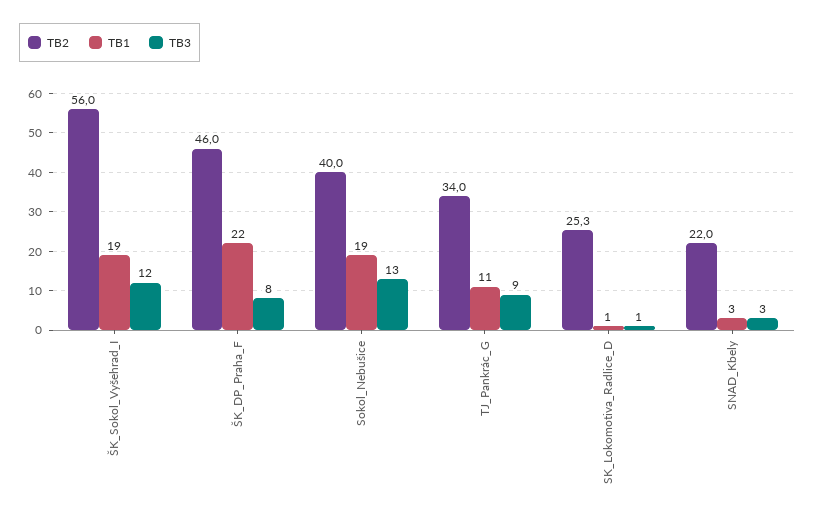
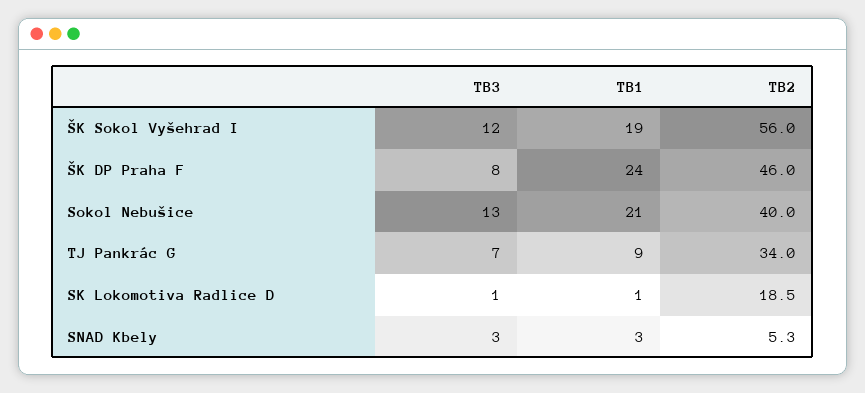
TB1, ŠK_DP_Praha_F: 22 -> 24
TB1, Sokol_Nebušice: 19 -> 21
TB1, TJ_Pankrác_G: 11 -> 9
TB3, TJ_Pankrác_G: 9 -> 7
TB2, SK_Lokomotiva_Radlice_D: 25.3 -> 18.5
TB2, SNAD_Kbely: 22 -> 5.3

